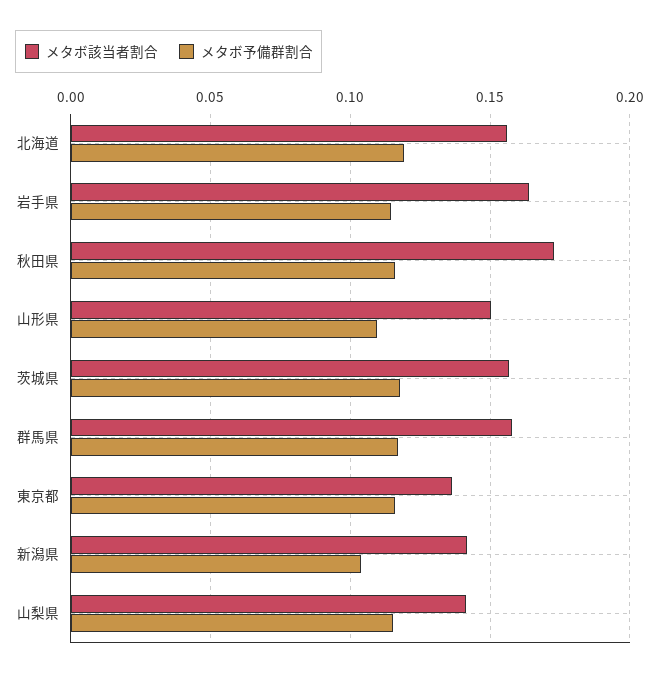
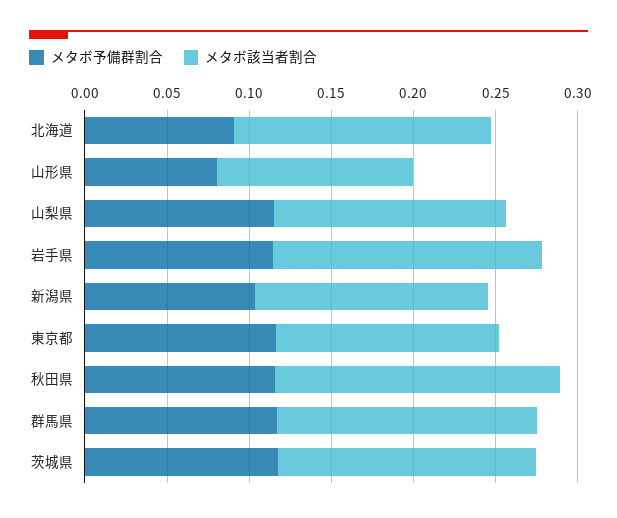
メタボ予備群割合, 北海道: 0.12 -> 0.09
メタボ該当者割合, 山形県: 0.15 -> 0.12
メタボ予備群割合, 山形県: 0.11 -> 0.08

